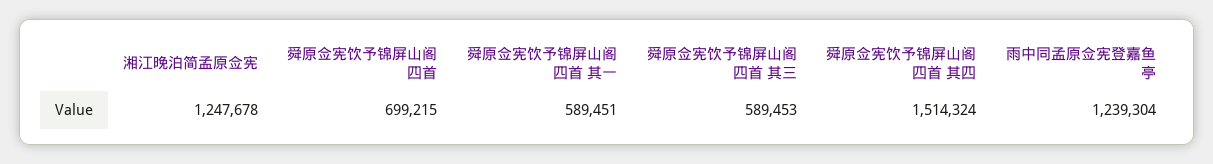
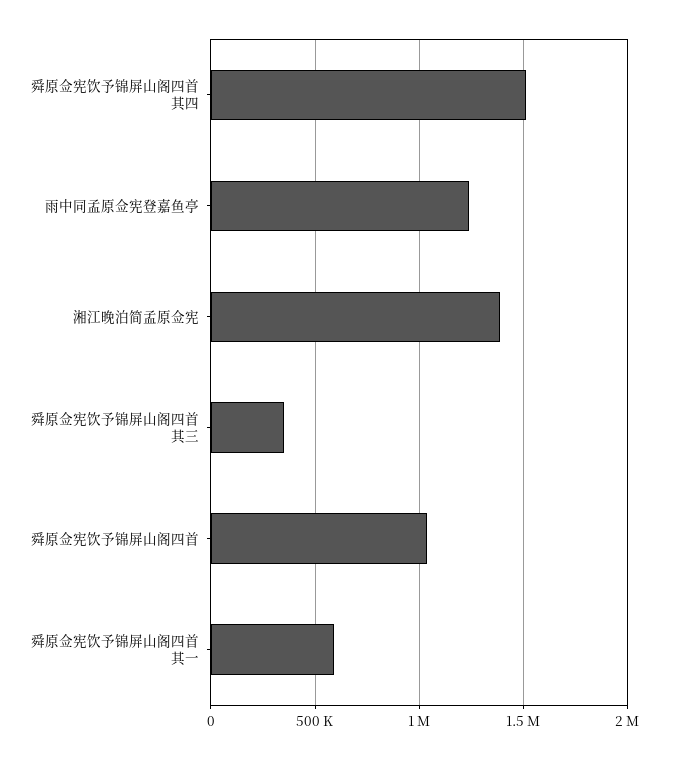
湘江晚泊简孟原佥宪: 1247678 -> 1400000
舜原佥宪饮予锦屏山阁四首: 699215 -> 1050000
舜原佥宪饮予锦屏山阁四首 其三: 589453 -> 350000

